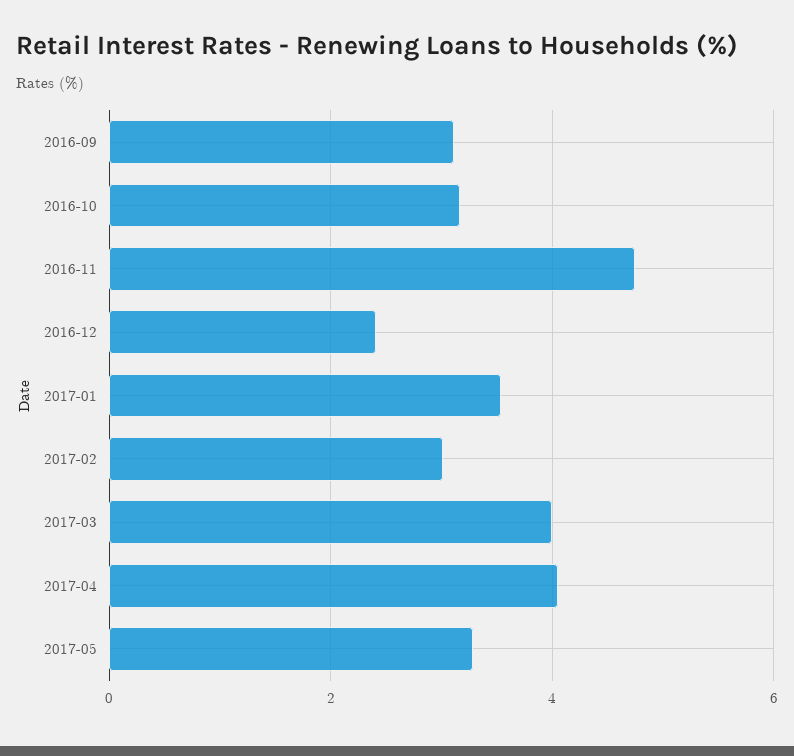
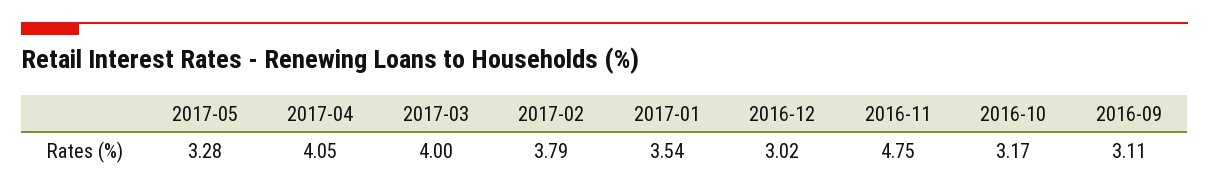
2016-12: 2.4 -> 3.02
2017-02: 3 -> 3.79

